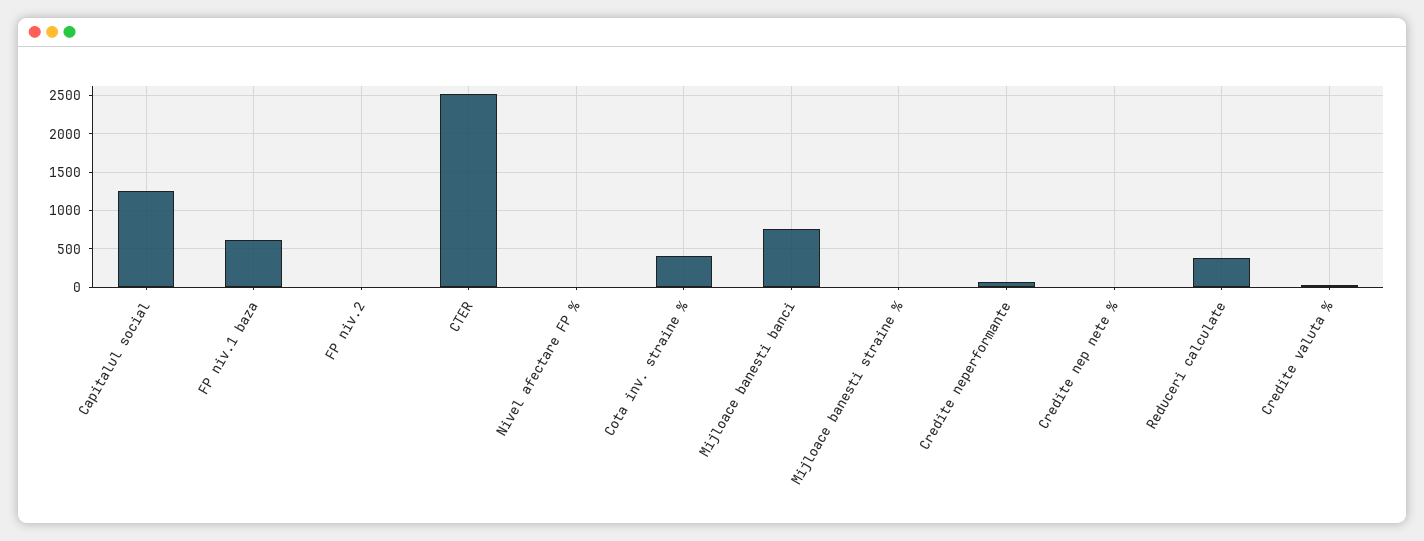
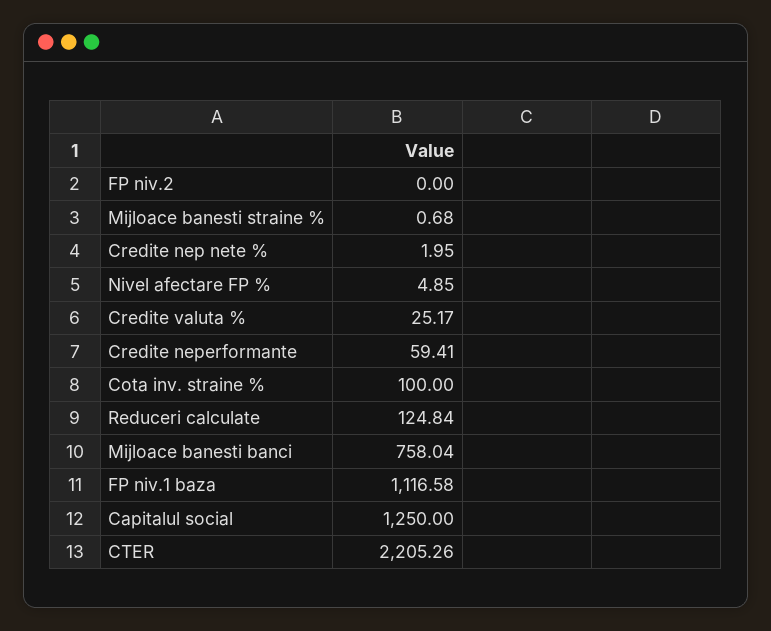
FP niv.1 baza: 600 -> 1116.58
CTER: 2500 -> 2205.26
Cota inv. straine %: 400 -> 100
Reduceri calculate: 400 -> 124.84

